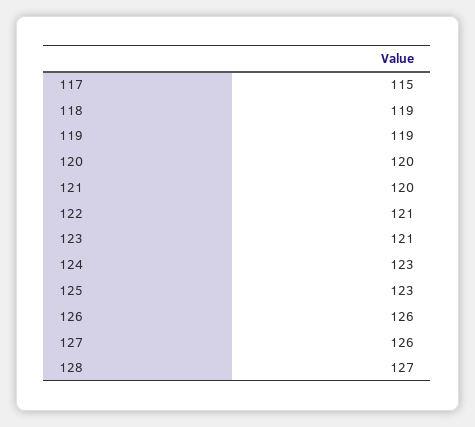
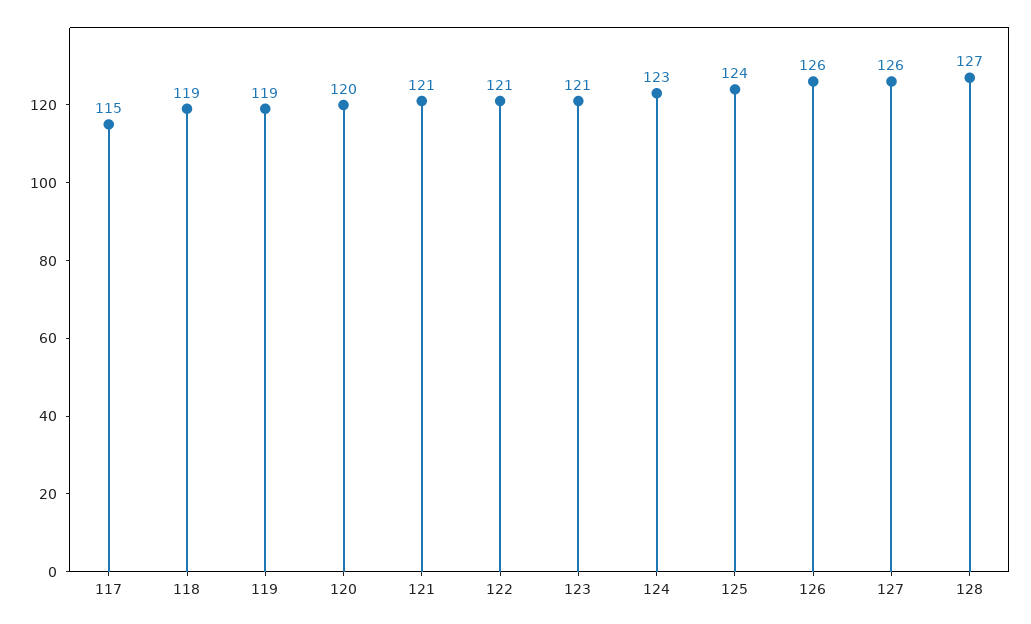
121: 120 -> 121
125: 123 -> 124

